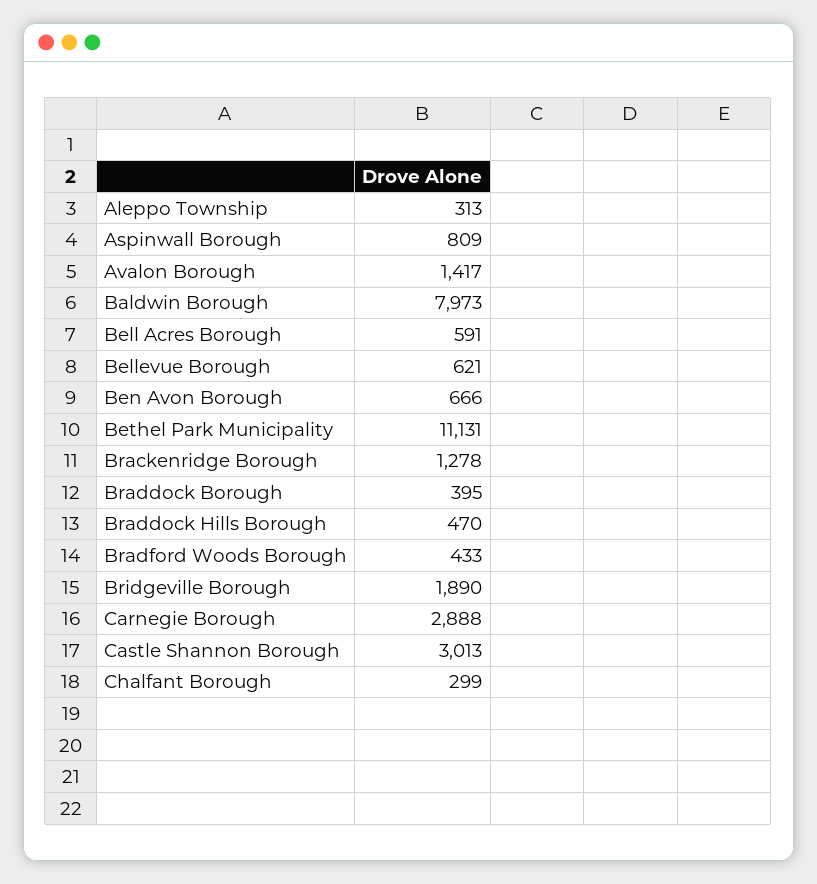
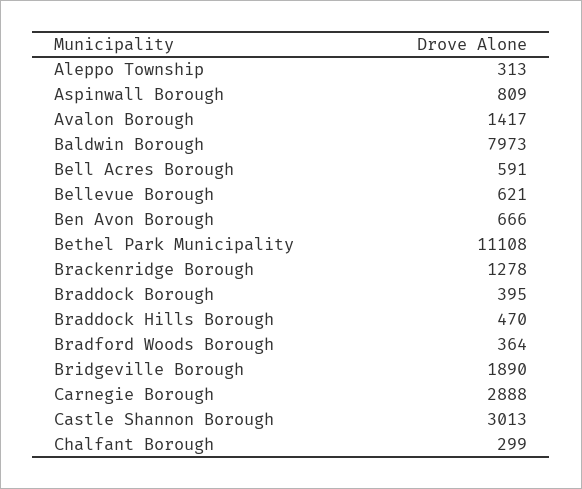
Bethel Park Municipality: 11131 -> 11108
Bradford Woods Borough: 433 -> 364

